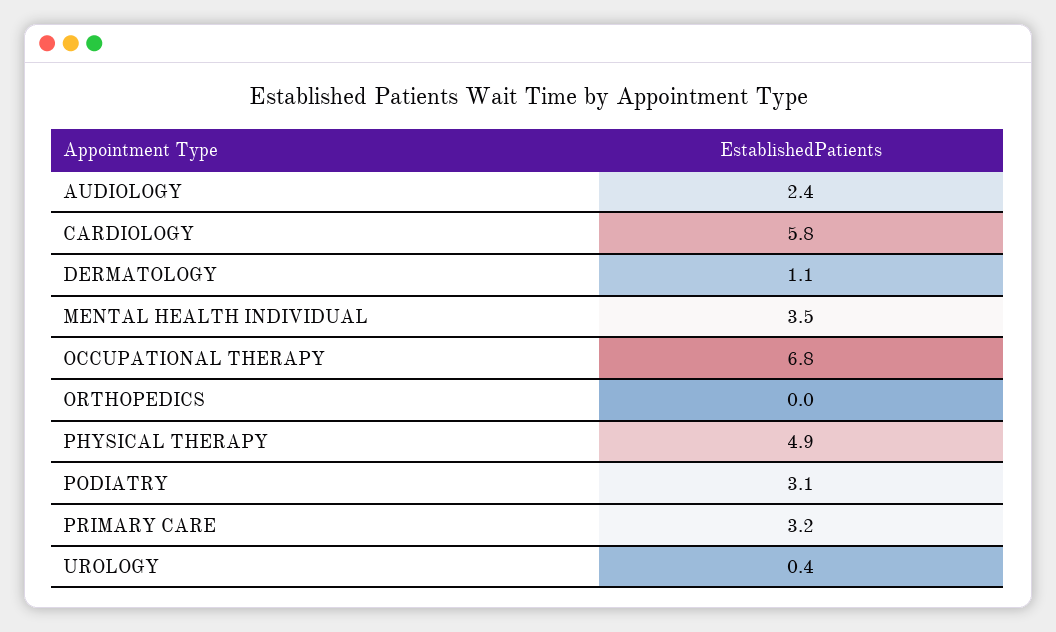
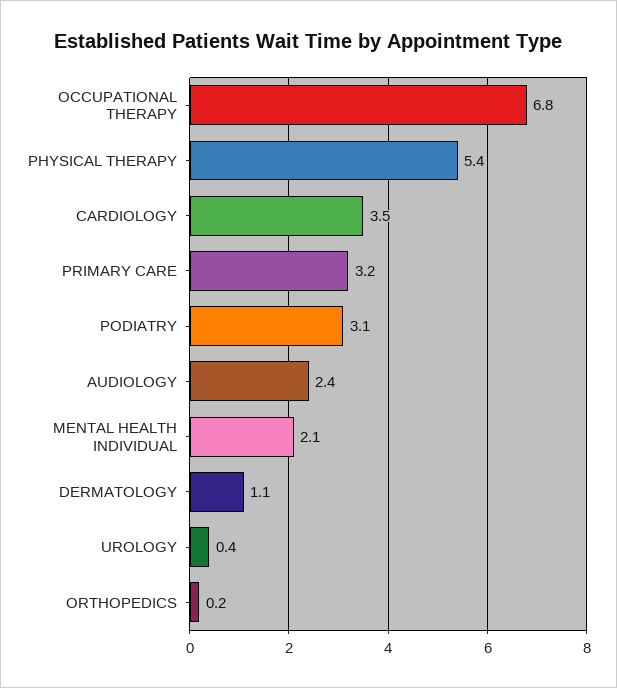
CARDIOLOGY: 5.8 -> 3.5
MENTAL HEALTH INDIVIDUAL: 3.5 -> 2.1
ORTHOPEDICS: 0 -> 0.2
PHYSICAL THERAPY: 4.9 -> 5.4

